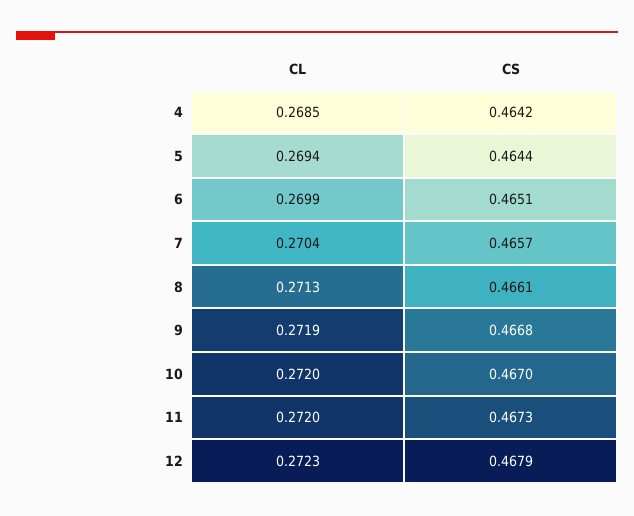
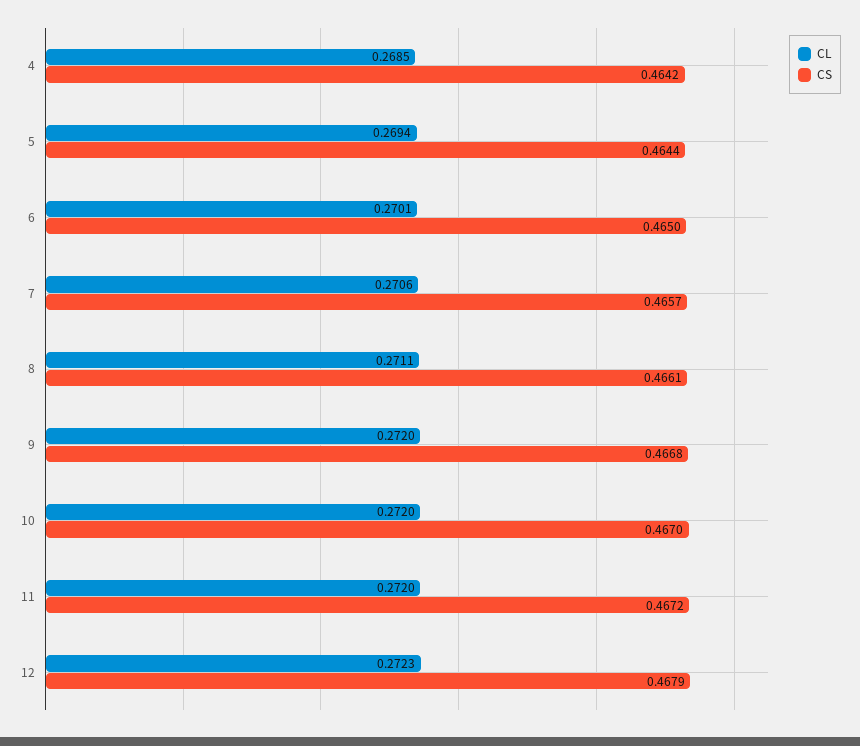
CL, 6: 0.2699 -> 0.2701
CS, 6: 0.4651 -> 0.465
CL, 7: 0.2704 -> 0.2706
CL, 8: 0.2713 -> 0.2711
CL, 9: 0.2719 -> 0.272
CS, 11: 0.4673 -> 0.4672

